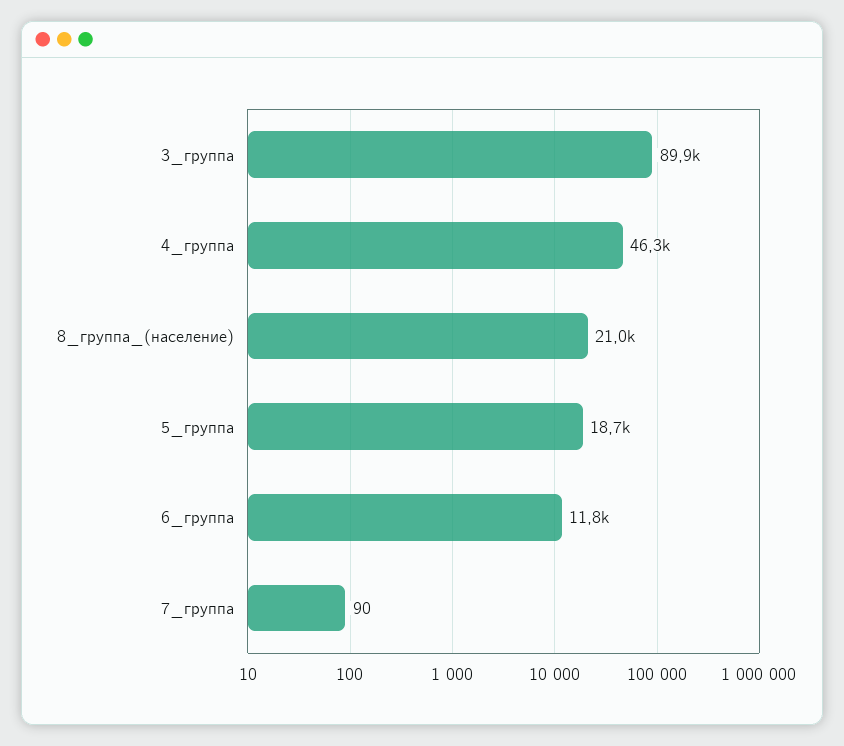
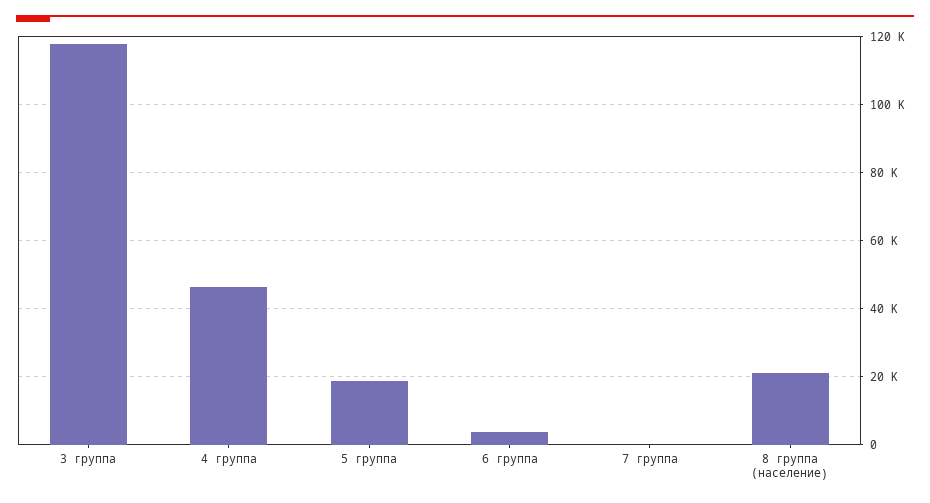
3_группа: 89900 -> 118000
6_группа: 11800 -> 4000

